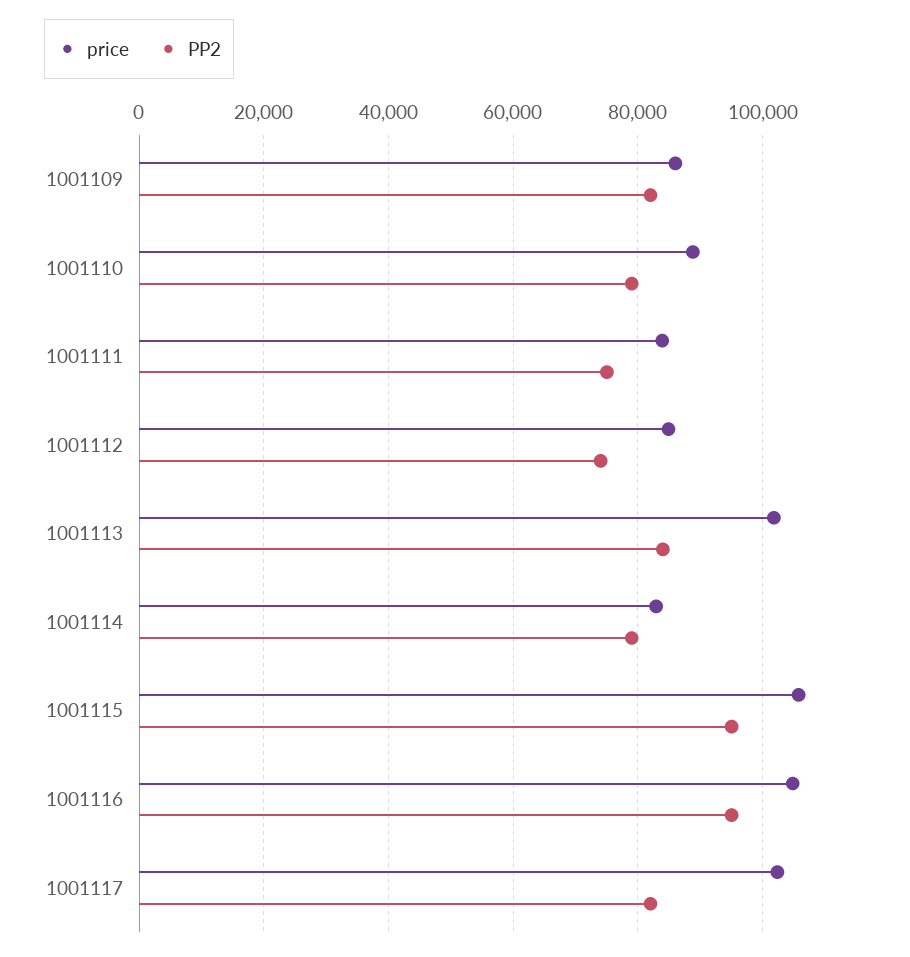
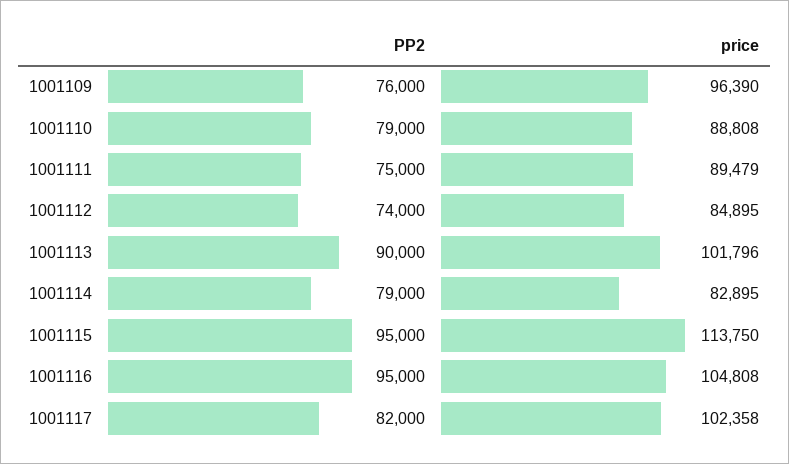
price, 1001109: 86000 -> 96390
PP2, 1001109: 82000 -> 76000
price, 1001111: 84000 -> 89479
PP2, 1001113: 84000 -> 90000
price, 1001115: 106000 -> 113750

